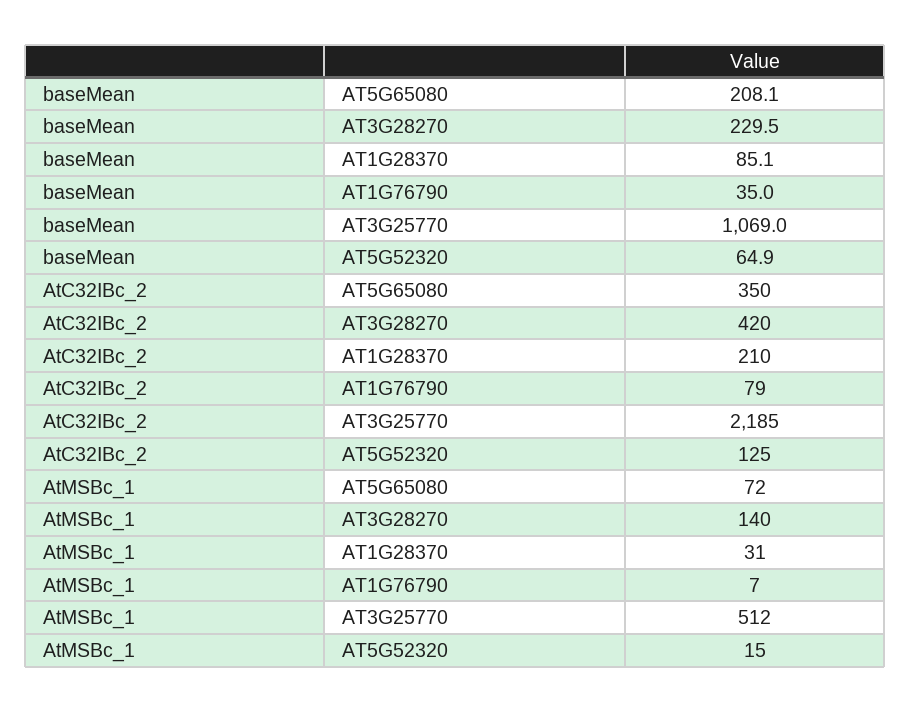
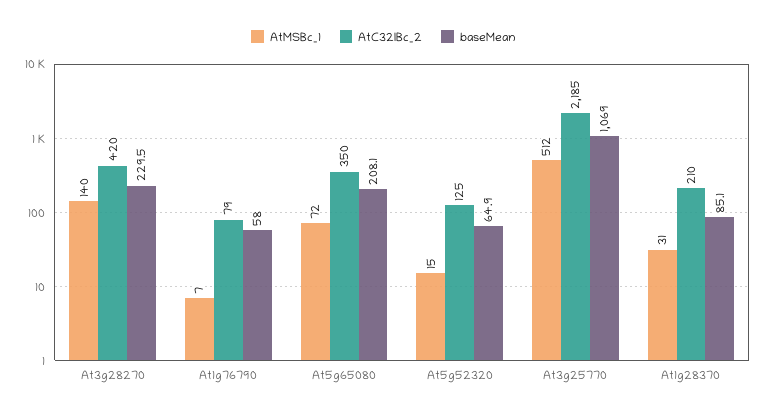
baseMean, AT1G76790: 35 -> 58

